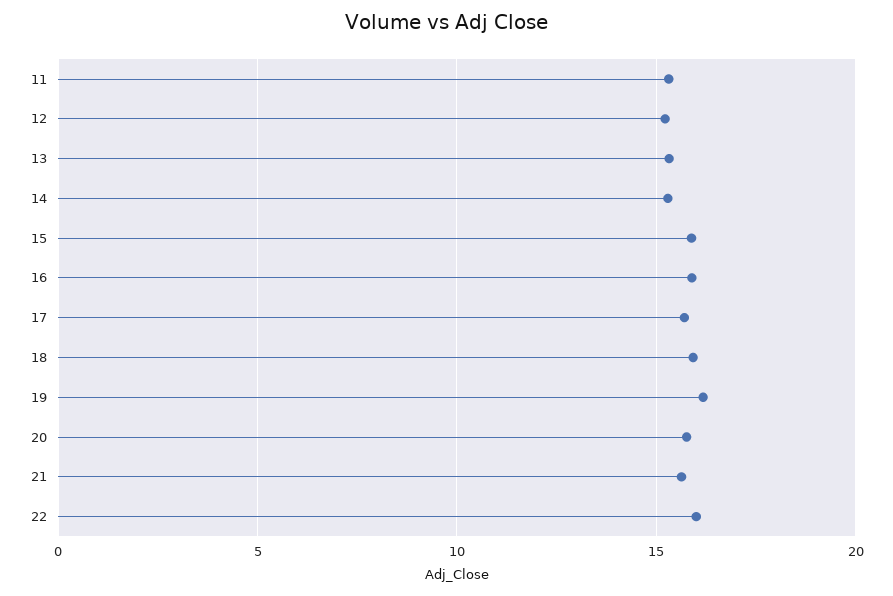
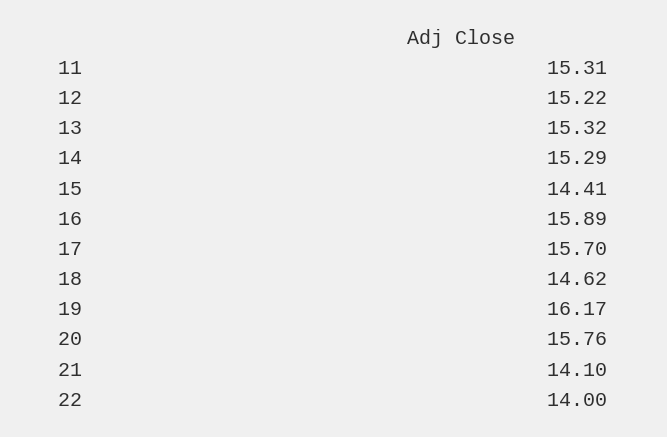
15: 16 -> 14.41
18: 16 -> 14.62
21: 15.5 -> 14.1
22: 16 -> 14

